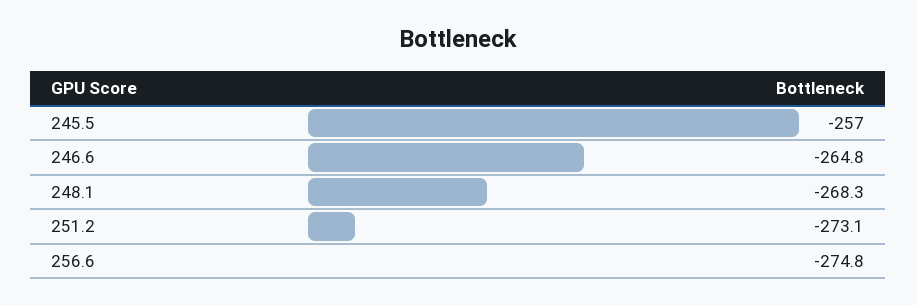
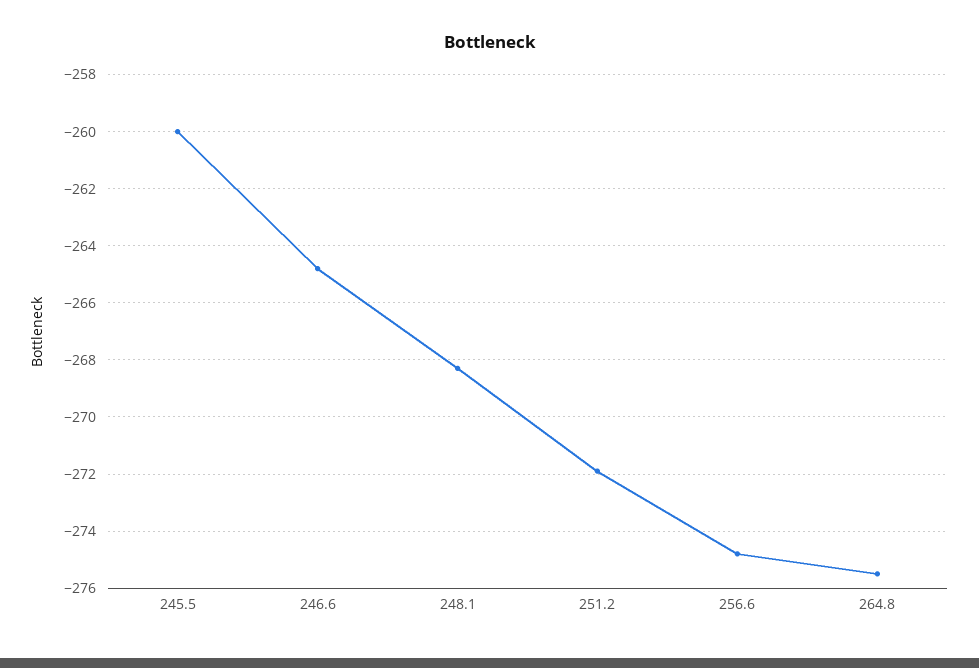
245.5: -257 -> -260
251.2: -273.1 -> -272
264.8: none -> -275.5

